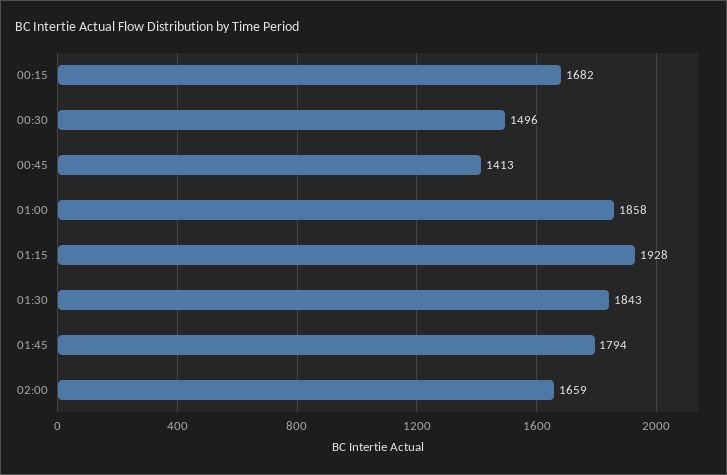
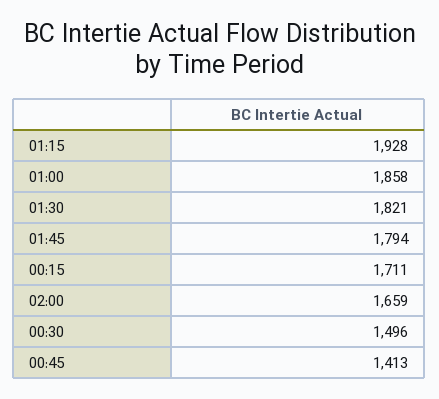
00:15: 1682 -> 1711
01:30: 1843 -> 1821

